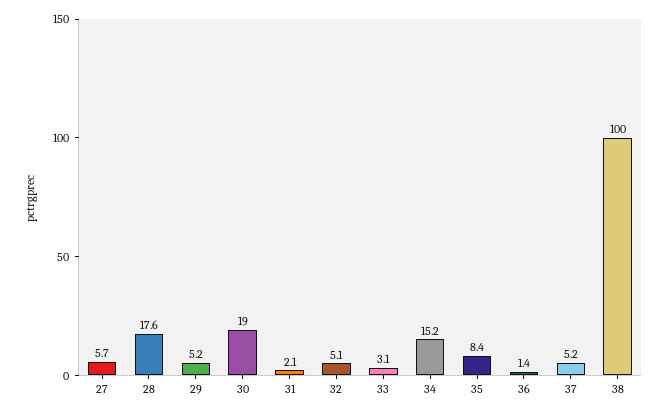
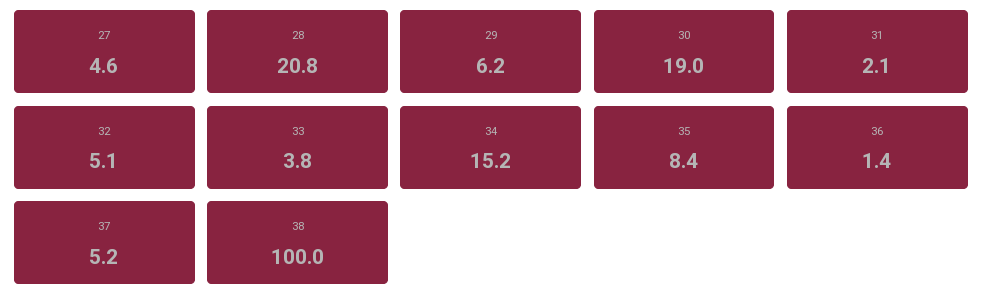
27: 5.7 -> 4.6
28: 17.6 -> 20.8
29: 5.2 -> 6.2
33: 3.1 -> 3.8

